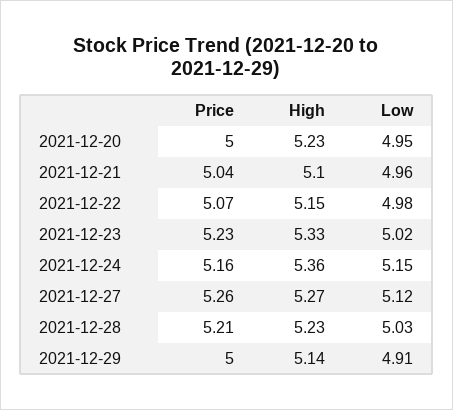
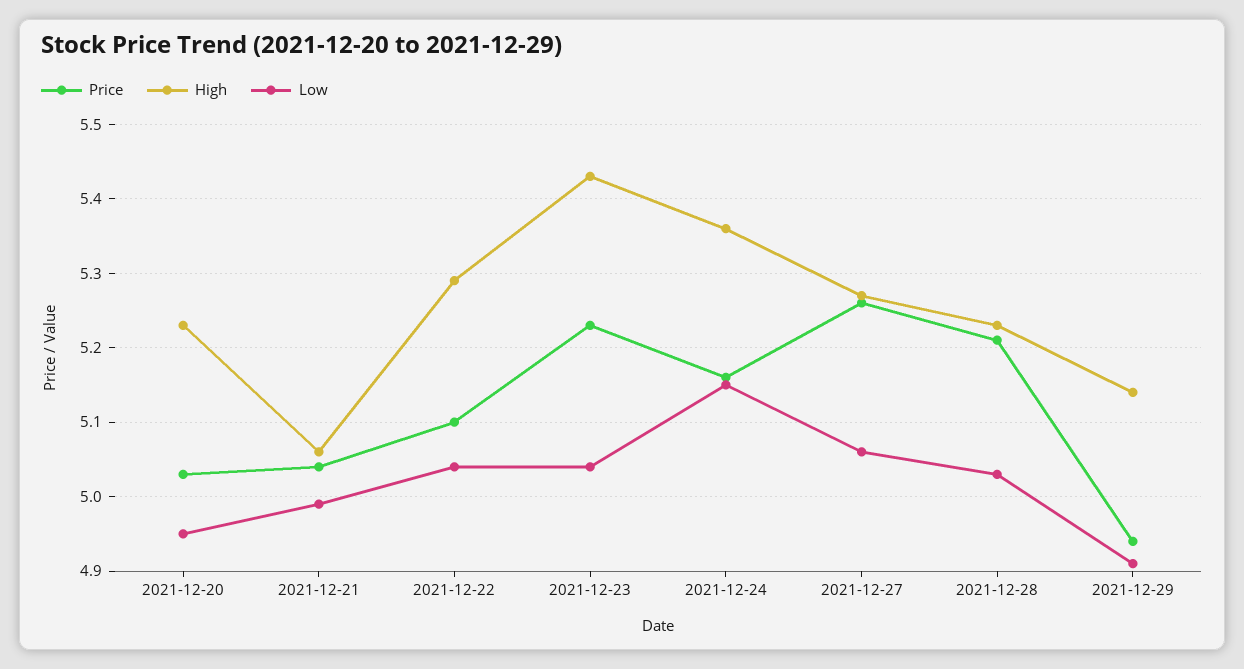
Price, 2021-12-20: 5 -> 5.03
High, 2021-12-21: 5.1 -> 5.06
Low, 2021-12-21: 4.96 -> 4.99
Price, 2021-12-22: 5.07 -> 5.1
High, 2021-12-22: 5.15 -> 5.29
Low, 2021-12-22: 4.98 -> 5.04
High, 2021-12-23: 5.33 -> 5.43
Low, 2021-12-23: 5.02 -> 5.04
Low, 2021-12-27: 5.12 -> 5.06
Price, 2021-12-29: 5 -> 4.94

